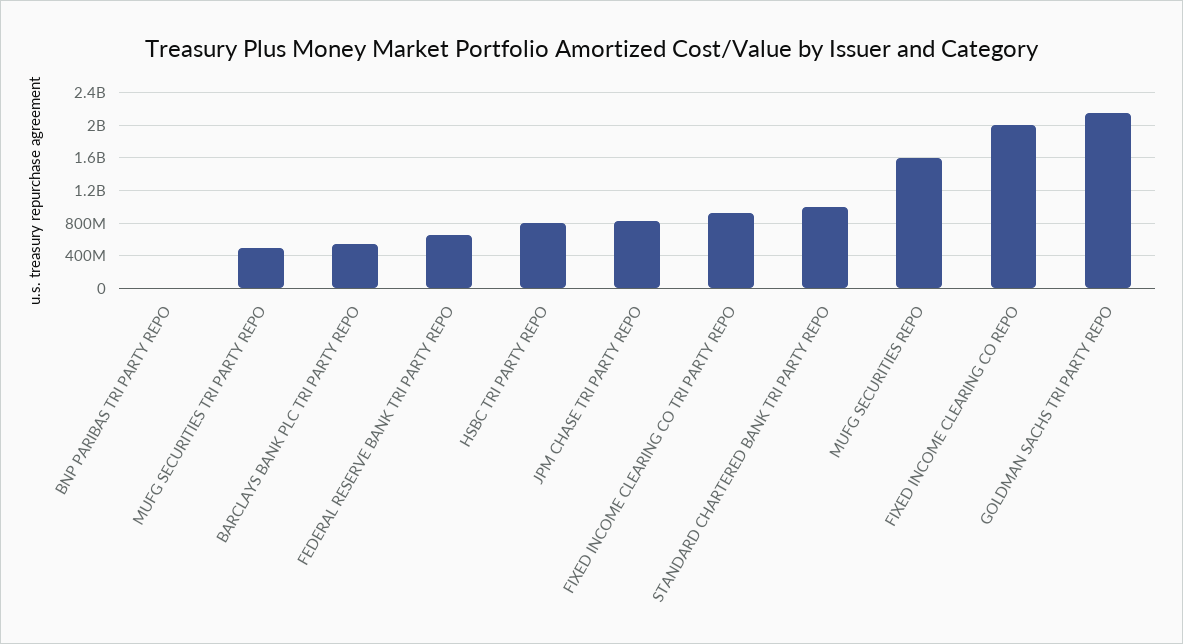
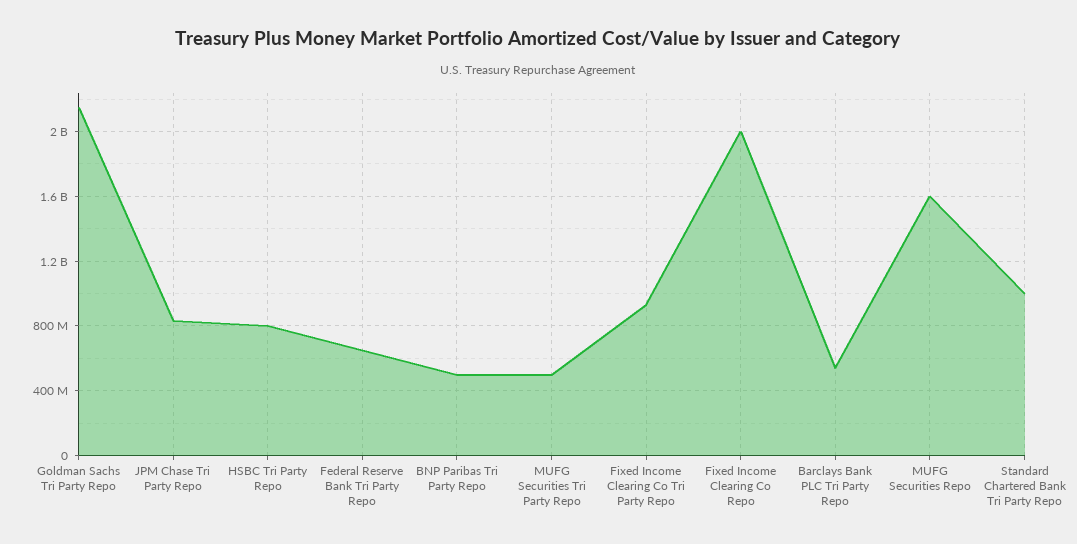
BNP PARIBAS TRI PARTY REPO: 0 -> 500000000

